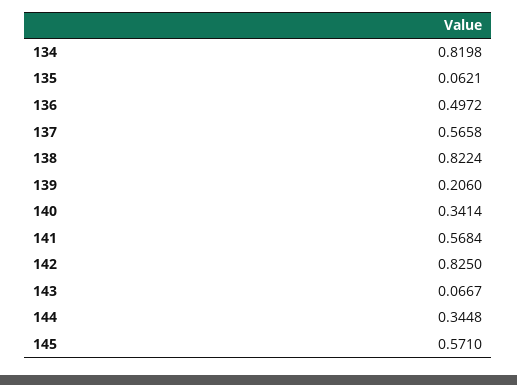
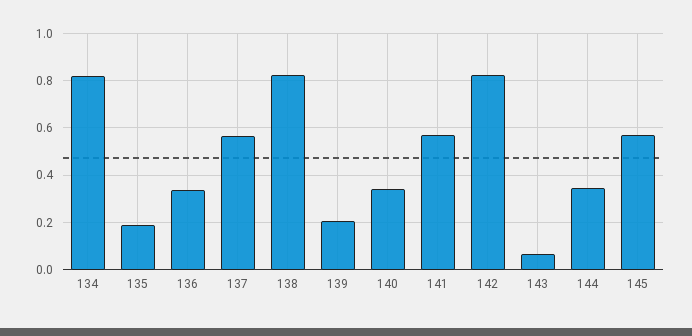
135: 0.0621 -> 0.2
136: 0.4972 -> 0.35

